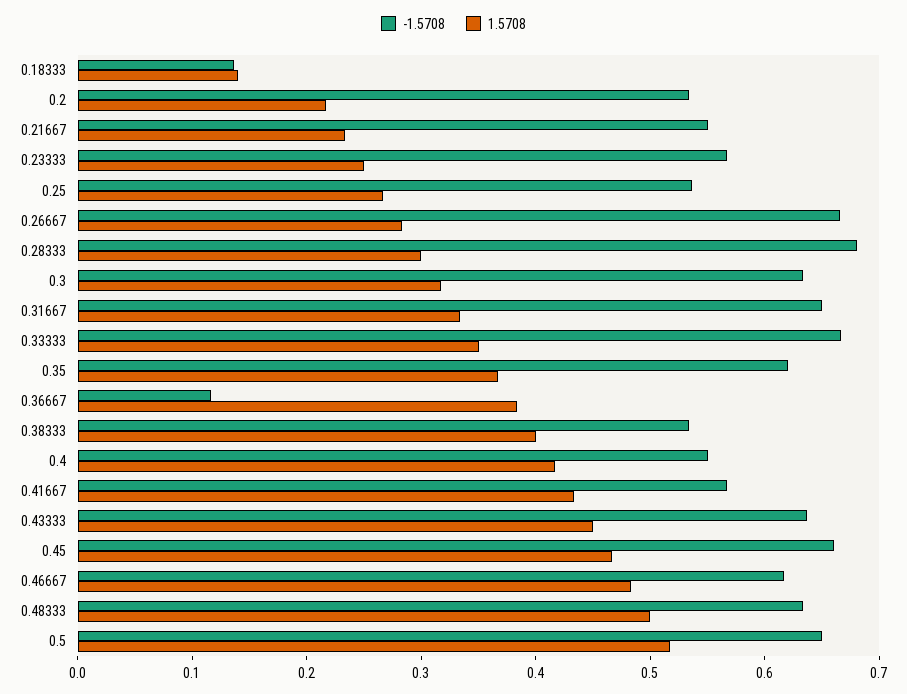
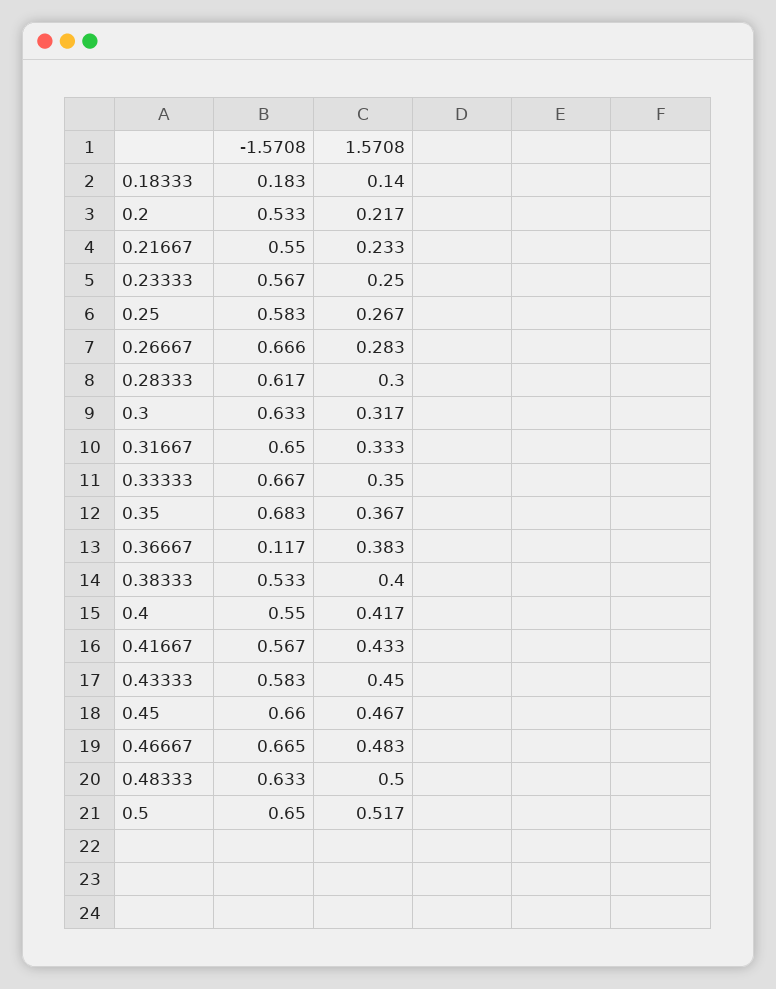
-1.5708, 0.18333: 0.14 -> 0.183
-1.5708, 0.25: 0.54 -> 0.583
-1.5708, 0.28333: 0.68 -> 0.617
-1.5708, 0.35: 0.62 -> 0.683
-1.5708, 0.43333: 0.64 -> 0.583
-1.5708, 0.46667: 0.62 -> 0.665

